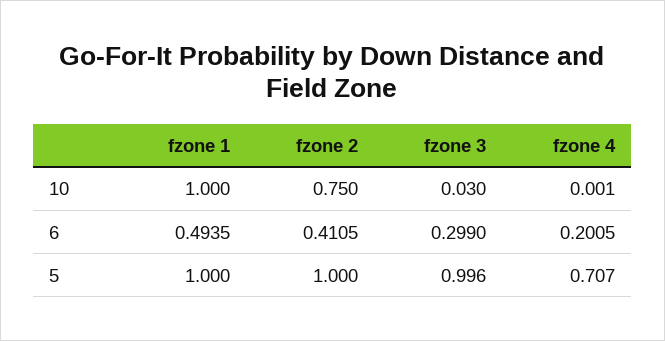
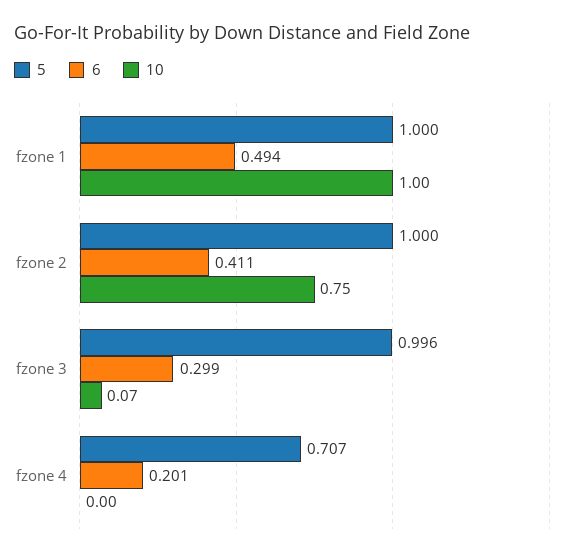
10, fzone 3: 0.03 -> 0.07

